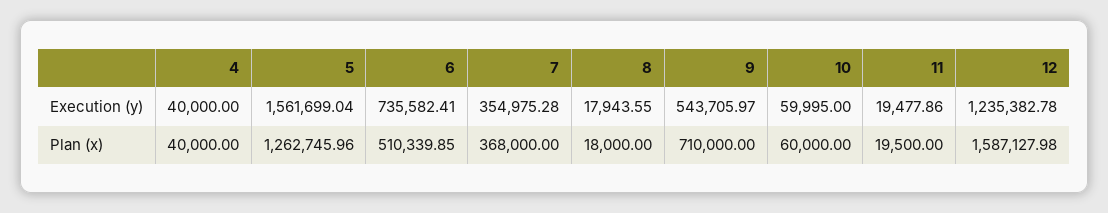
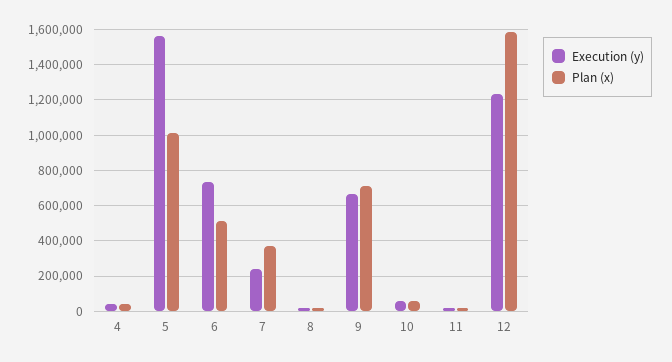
Execution (y), 7: 354975.28 -> 250000
Execution (y), 9: 543705.97 -> 650000
Plan (x), 5: 1262745.96 -> 1000000

